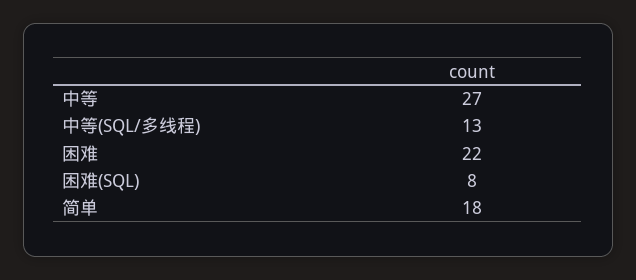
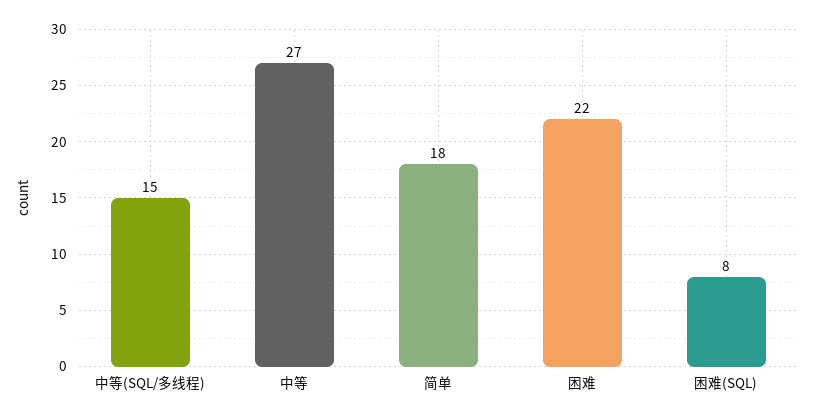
中等(SQL/多线程): 13 -> 15

